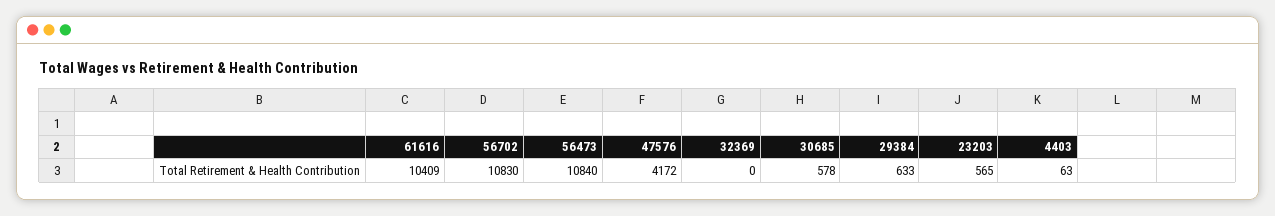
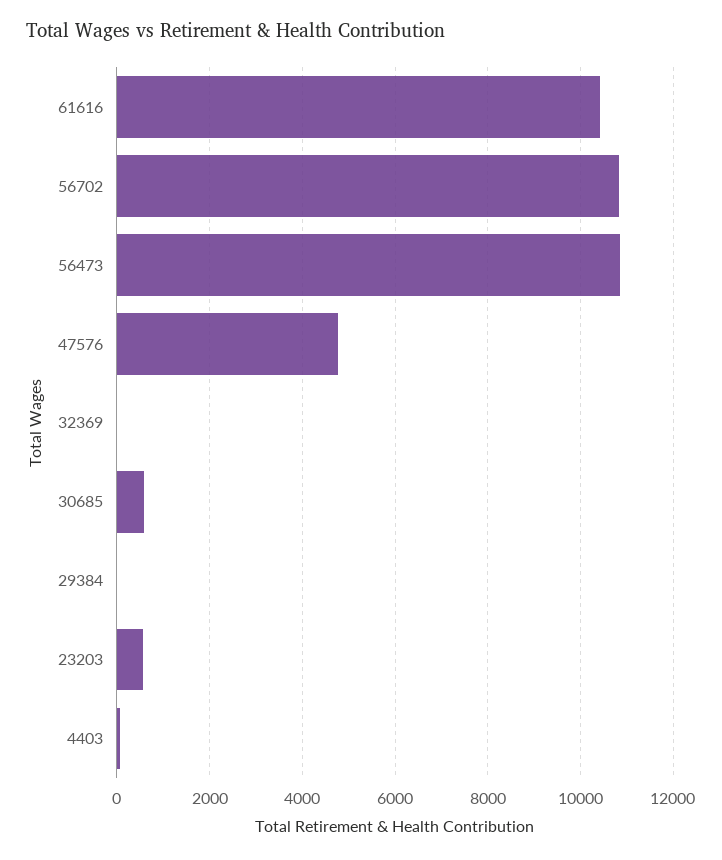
47576: 4172 -> 4800
29384: 633 -> 0

